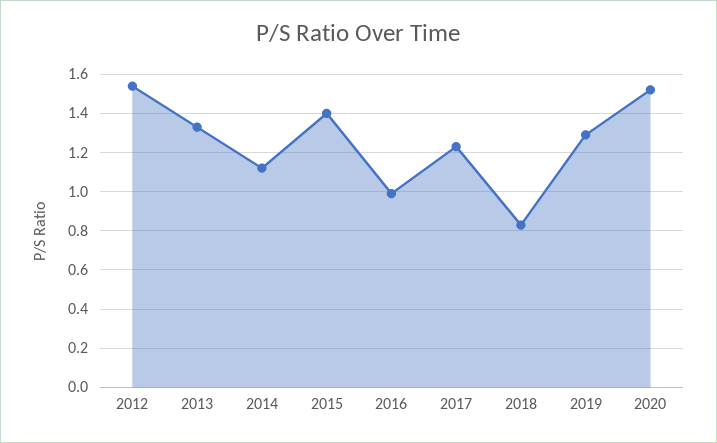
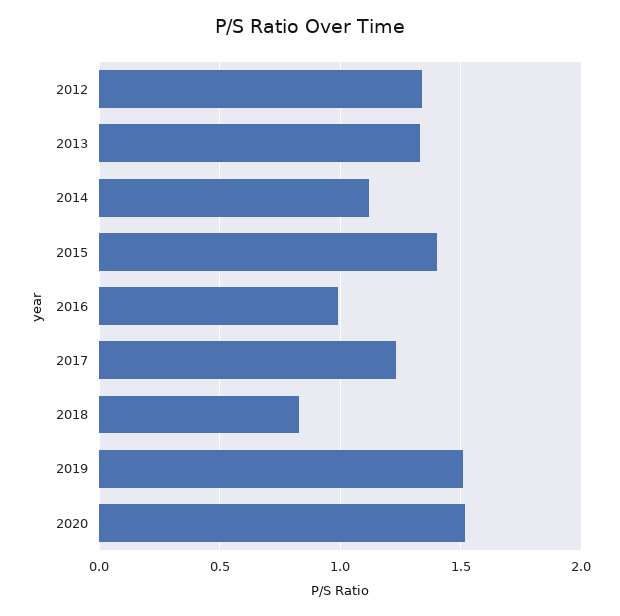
2012: 1.55 -> 1.35
2019: 1.3 -> 1.5

